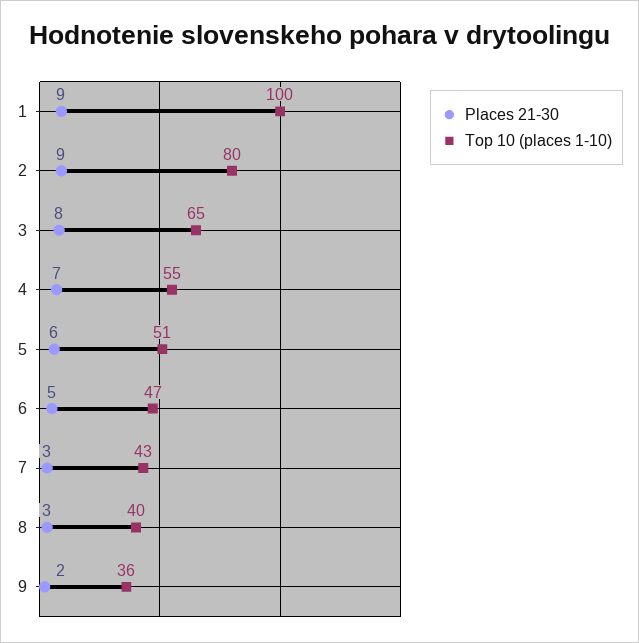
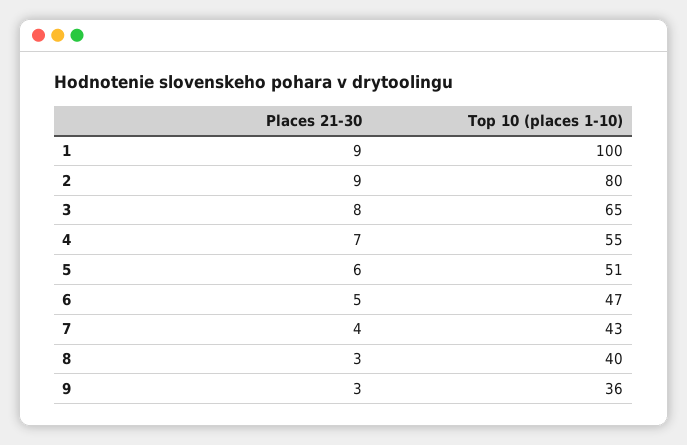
Places 21-30, 7: 3 -> 4
Places 21-30, 9: 2 -> 3

